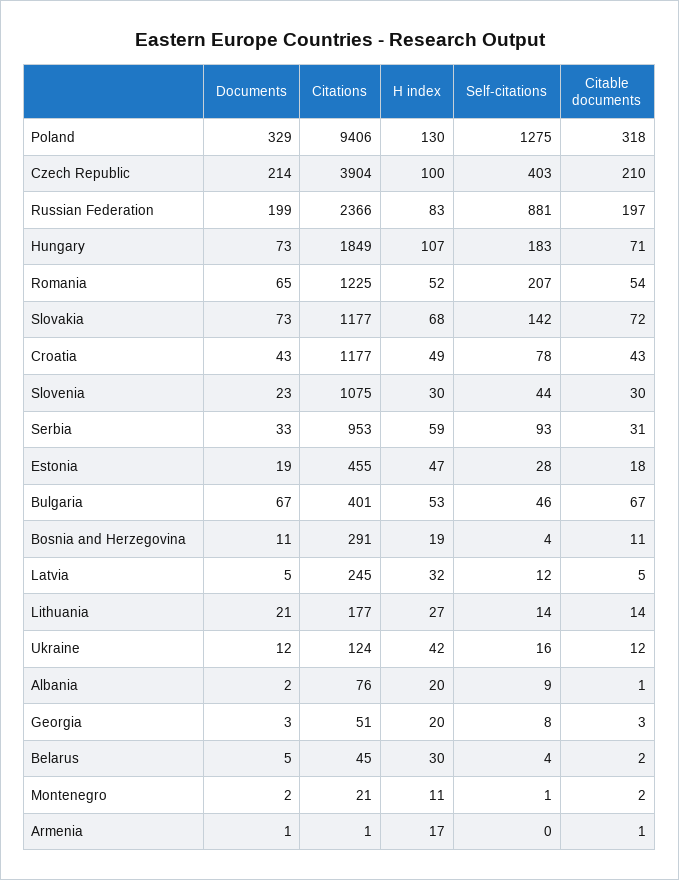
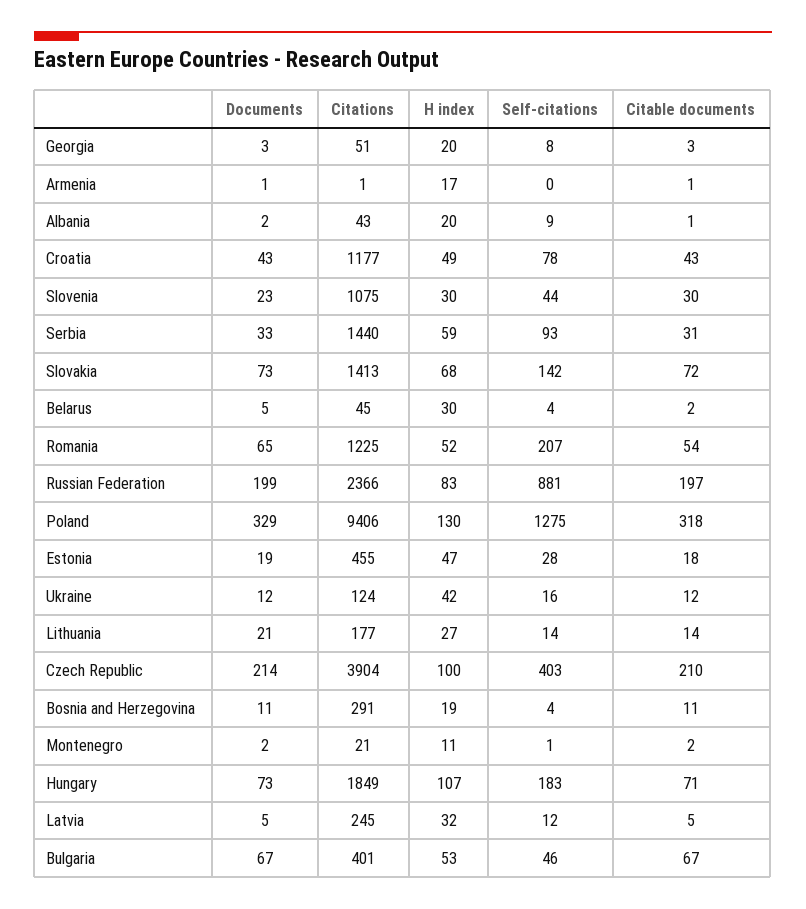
Citations, Slovakia: 1177 -> 1413
Citations, Serbia: 953 -> 1440
Citations, Albania: 76 -> 43

